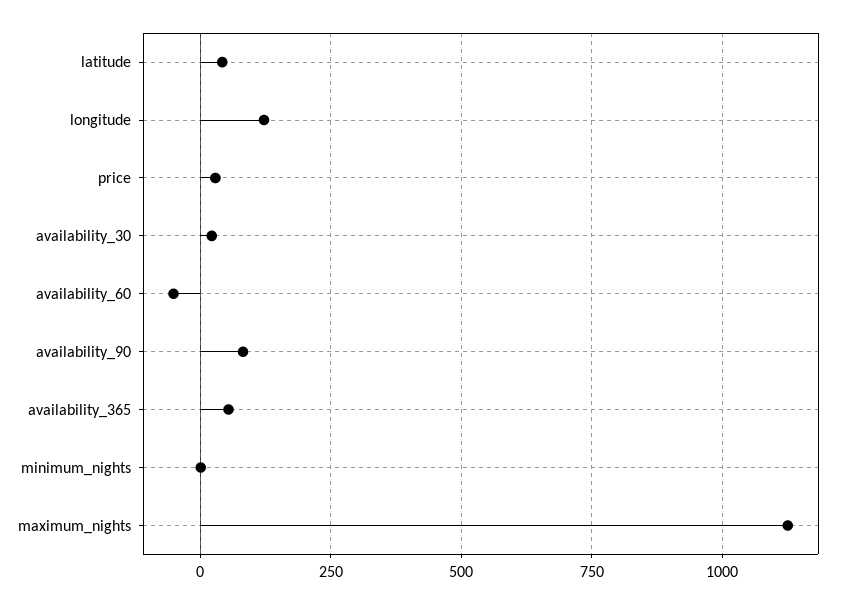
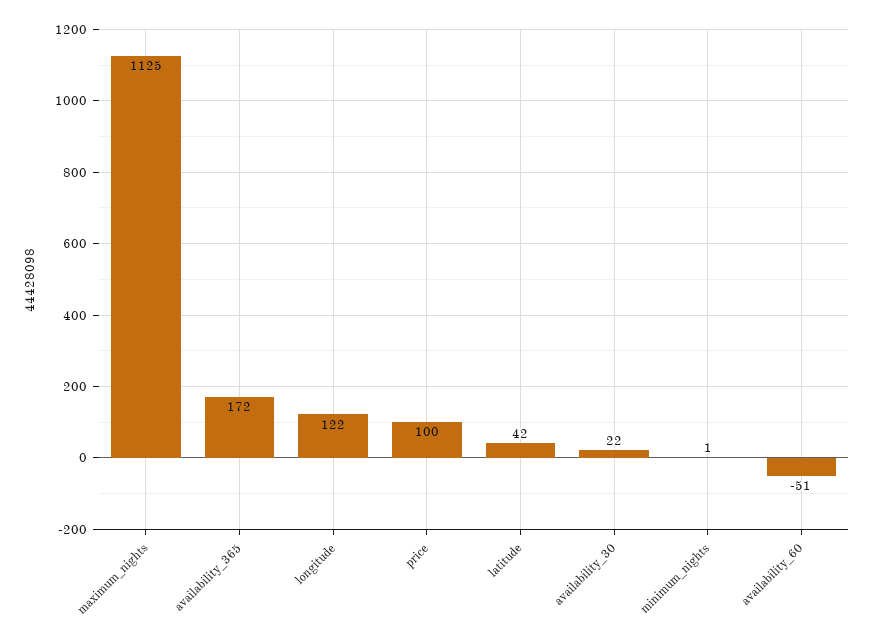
price: 25 -> 100
availability_90: 75 -> none
availability_365: 50 -> 172

